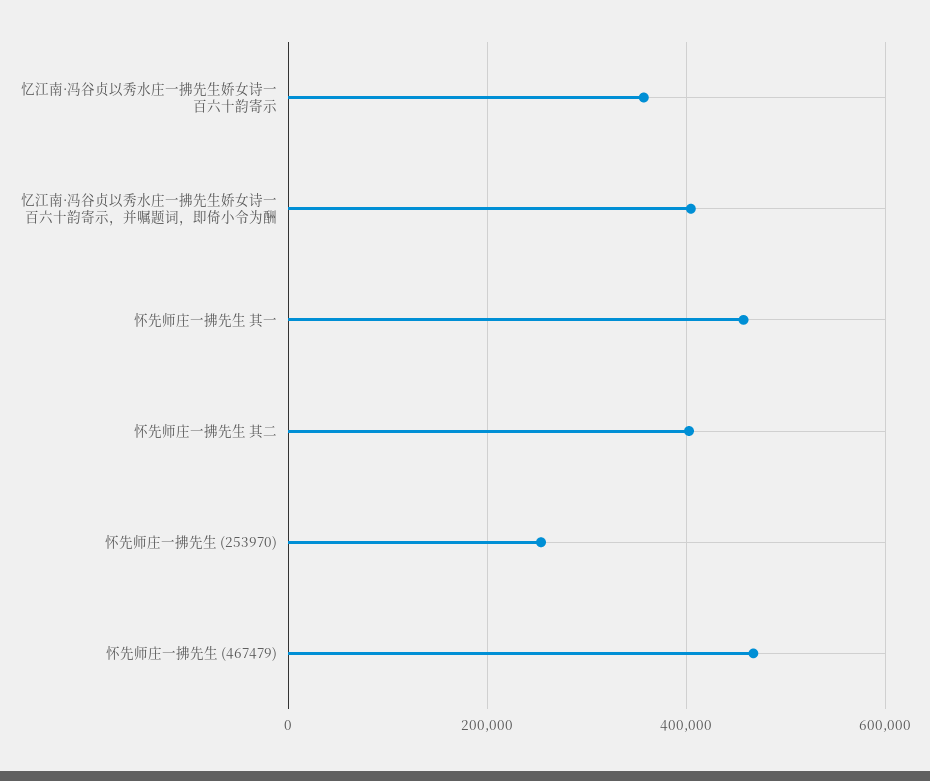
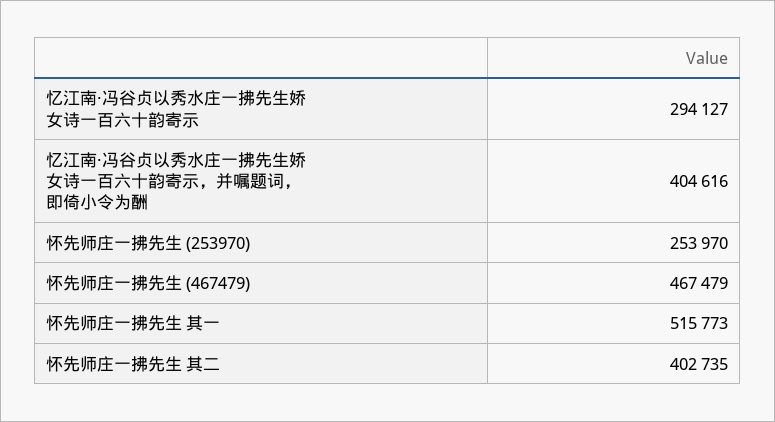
忆江南·冯谷贞以秀水庄一拂先生娇女诗一百六十韵寄示: 360000 -> 294127
怀先师庄一拂先生 其一: 460000 -> 515773

